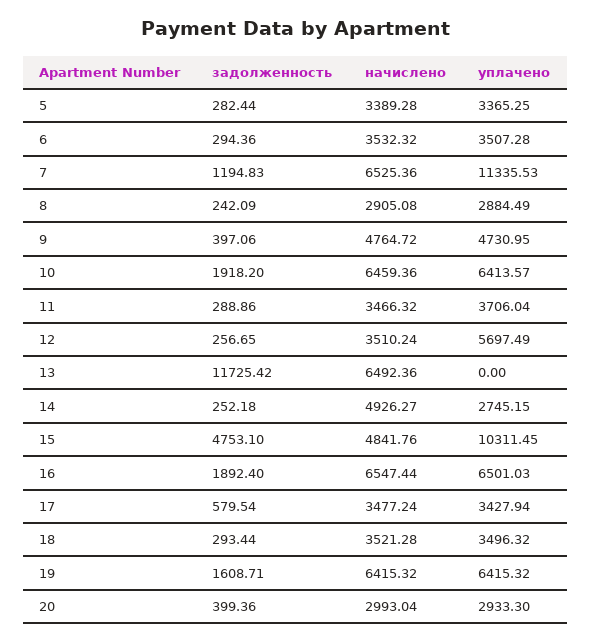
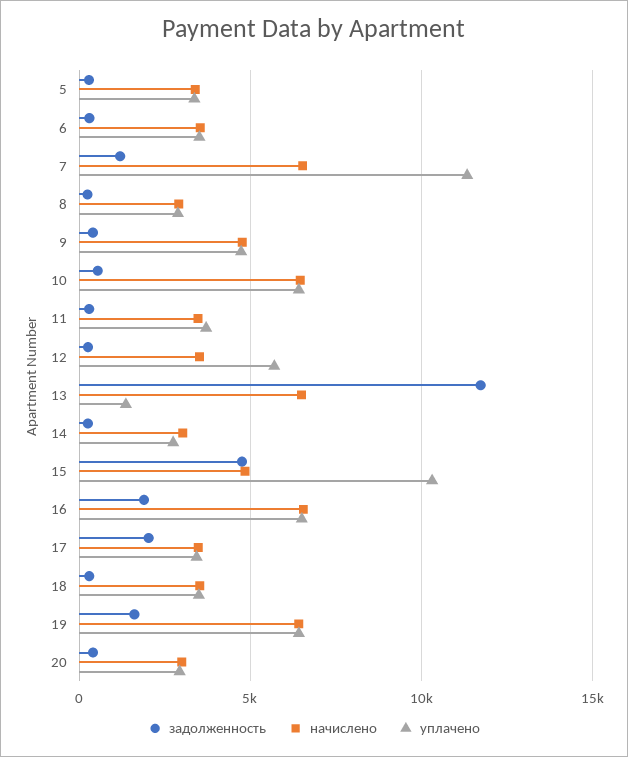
задолженность, 10: 1918.2 -> 500
уплачено, 13: 0 -> 1500
начислено, 14: 4926.27 -> 3000
задолженность, 17: 579.54 -> 2000

